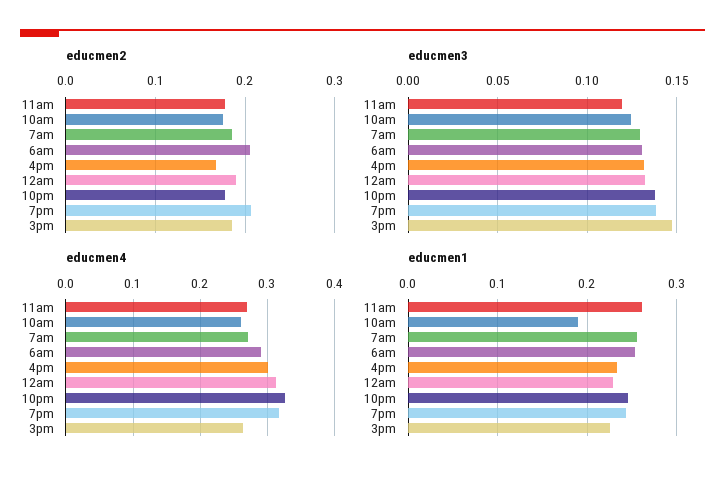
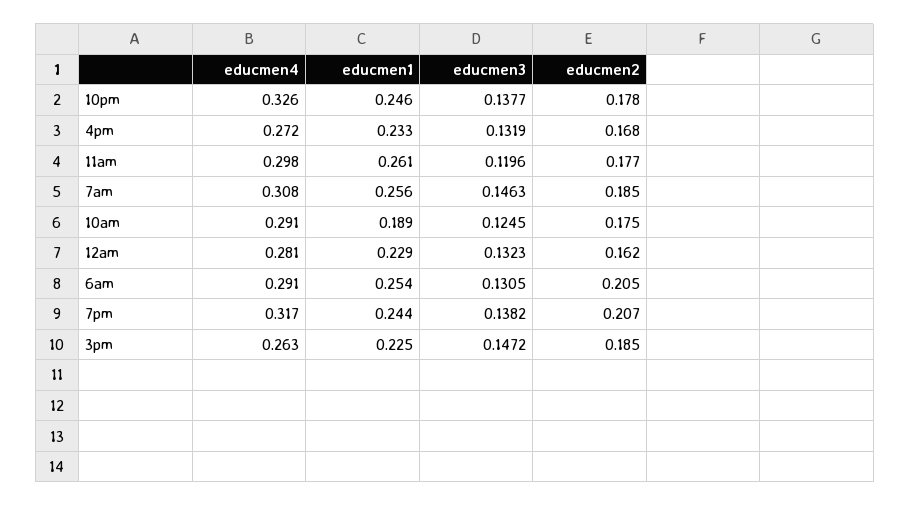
educmen2, 12am: 0.19 -> 0.162
educmen3, 7am: 0.13 -> 0.1463
educmen4, 11am: 0.27 -> 0.298
educmen4, 10am: 0.26 -> 0.291
educmen4, 7am: 0.27 -> 0.308
educmen4, 4pm: 0.3 -> 0.272
educmen4, 12am: 0.31 -> 0.281

